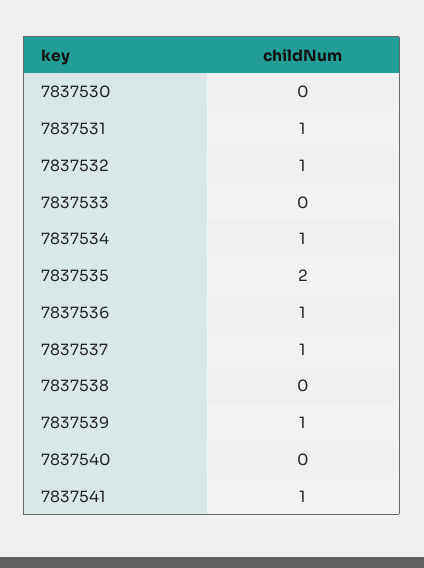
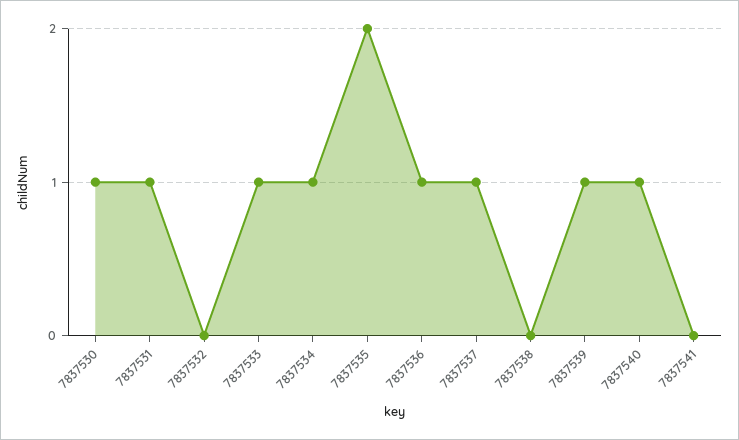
7837530: 0 -> 1
7837532: 1 -> 0
7837533: 0 -> 1
7837540: 0 -> 1
7837541: 1 -> 0

